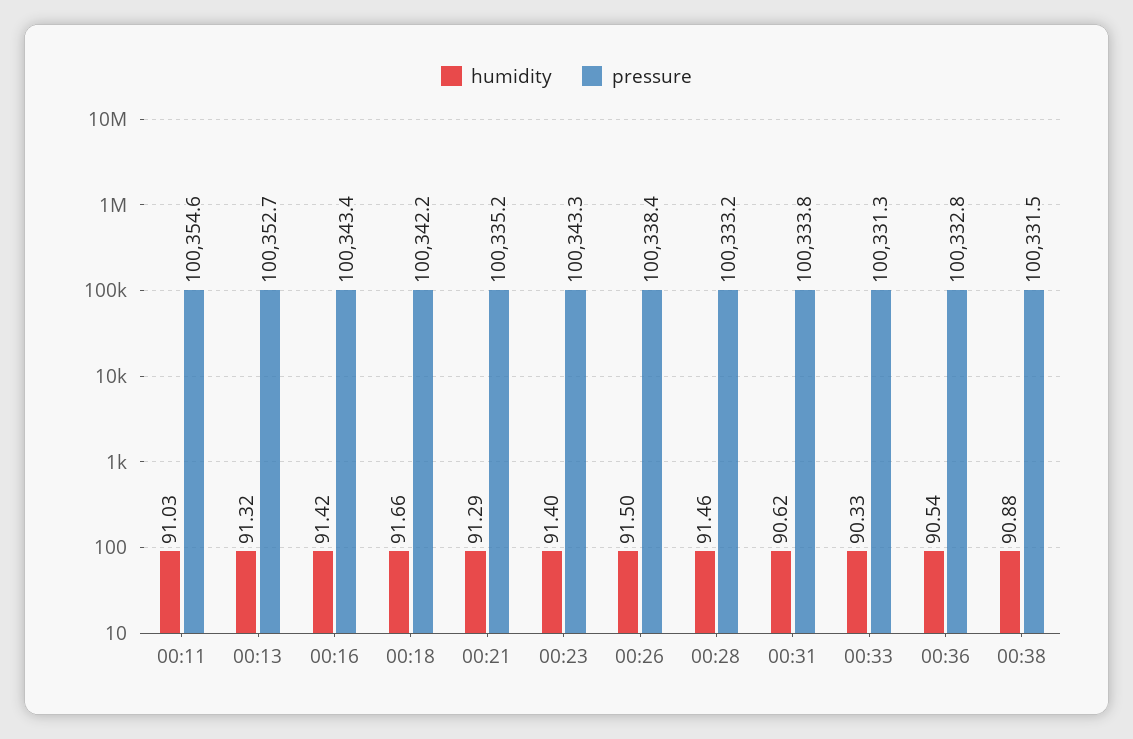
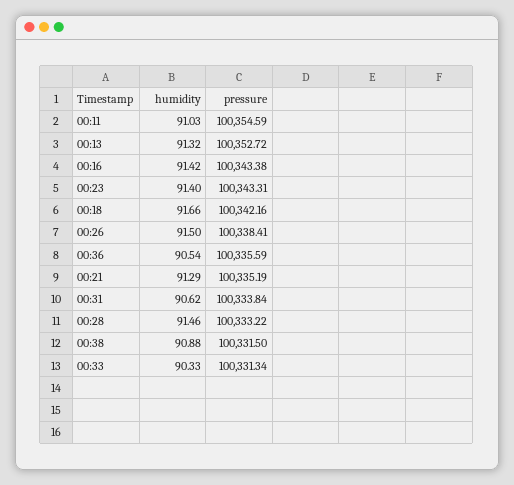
pressure, 00:36: 100332.8 -> 100335.59

